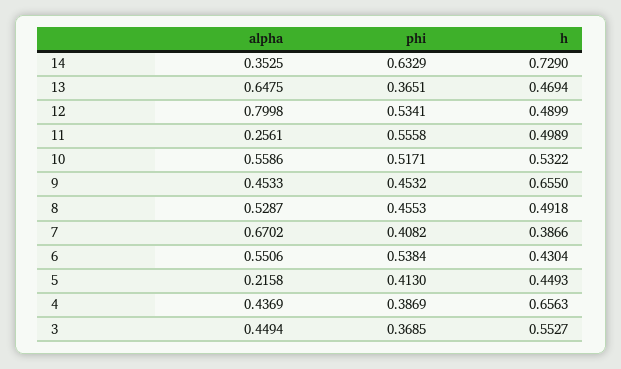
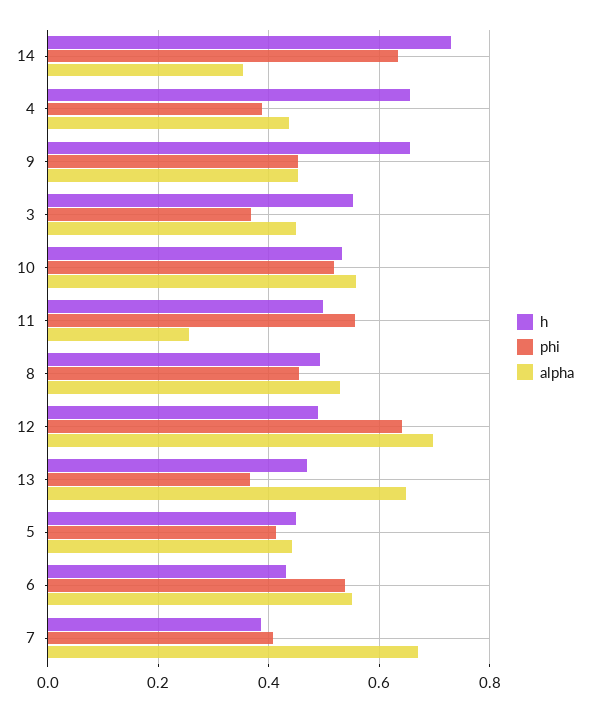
alpha, 12: 0.7998 -> 0.7
phi, 12: 0.5341 -> 0.64
alpha, 5: 0.2158 -> 0.44

